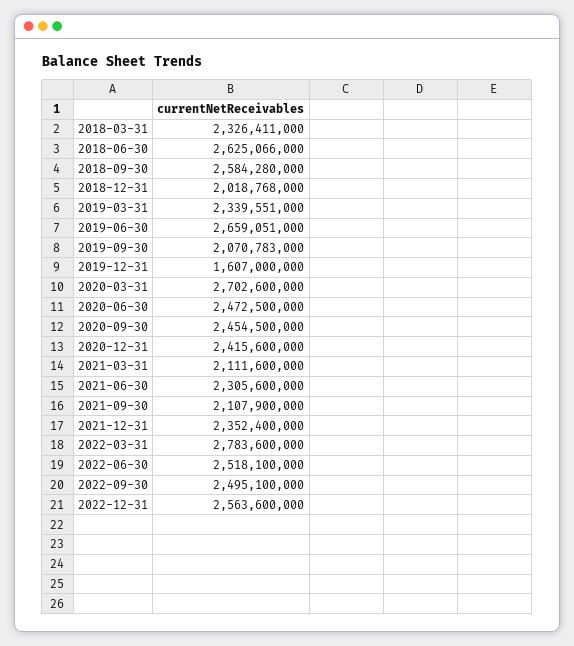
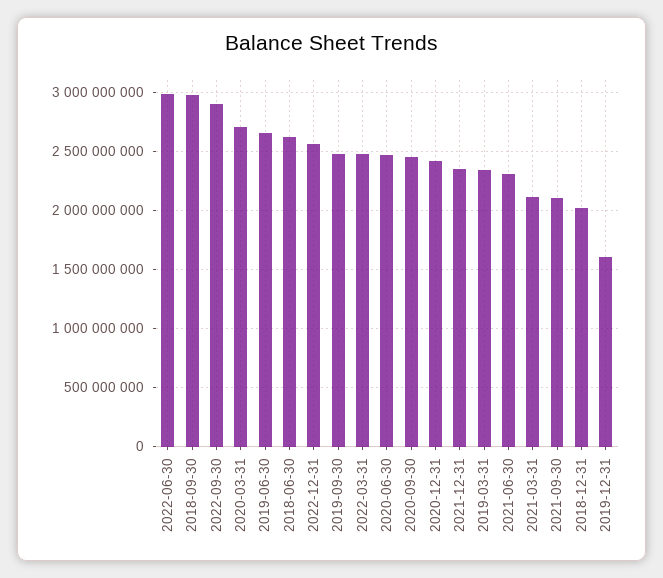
2018-03-31: 2326411000 -> none
2018-09-30: 2584280000 -> 3000000000
2019-09-30: 2070783000 -> 2500000000
2022-03-31: 2783600000 -> 2500000000
2022-06-30: 2518100000 -> 3000000000
2022-09-30: 2495100000 -> 2900000000

